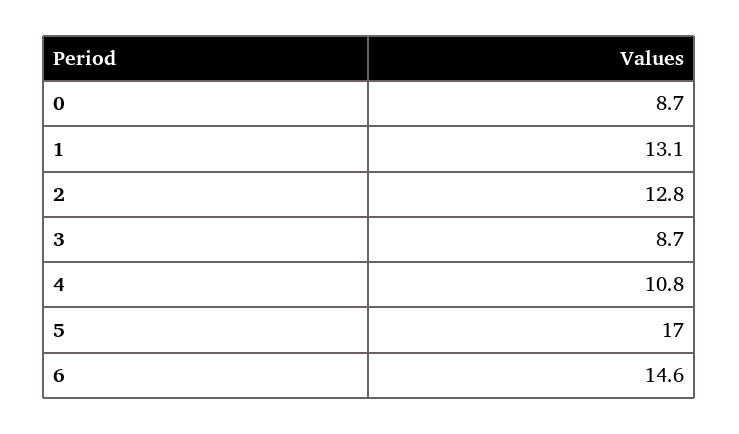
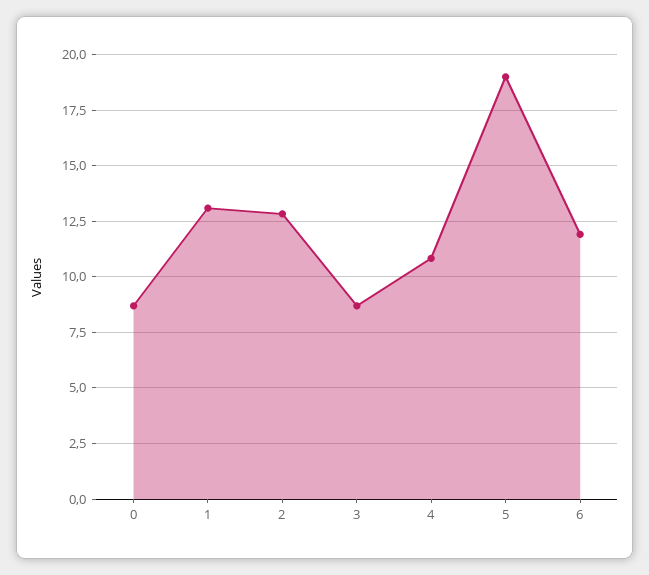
5: 17 -> 19
6: 14.6 -> 12

